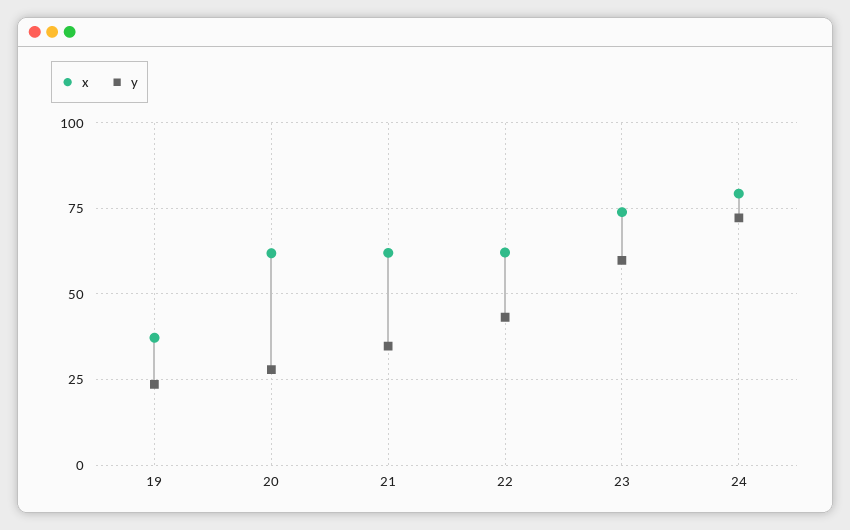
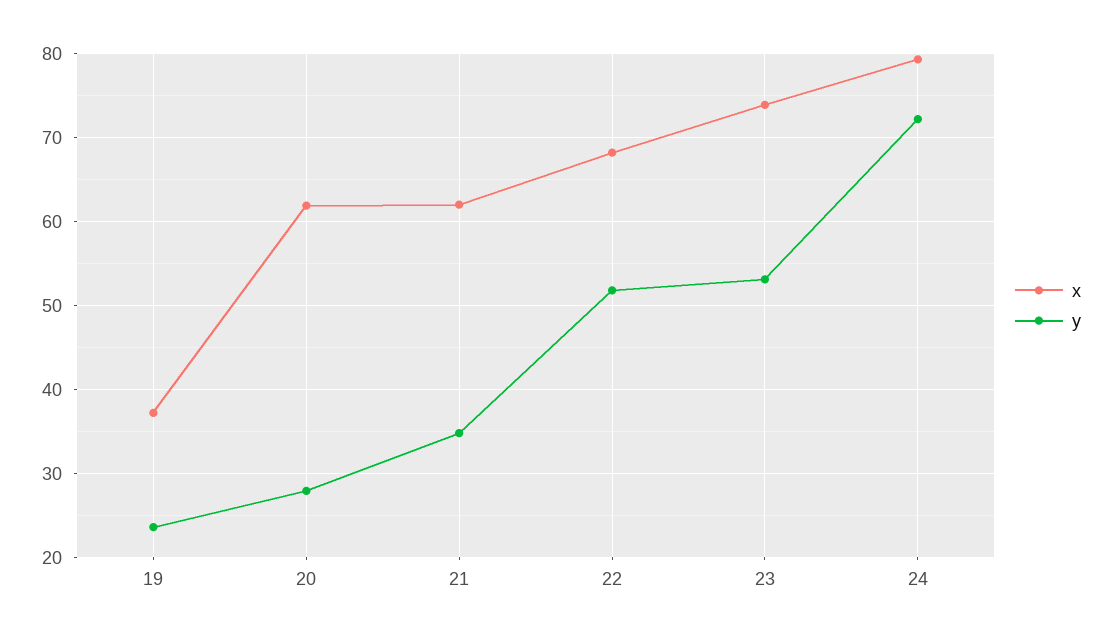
x, 22: 62.5 -> 68
y, 22: 42.5 -> 52
y, 23: 60 -> 53

